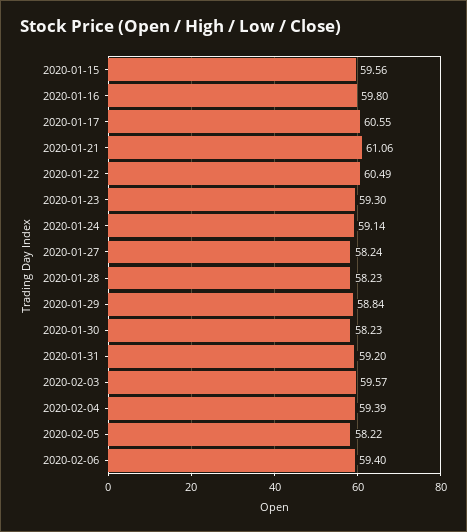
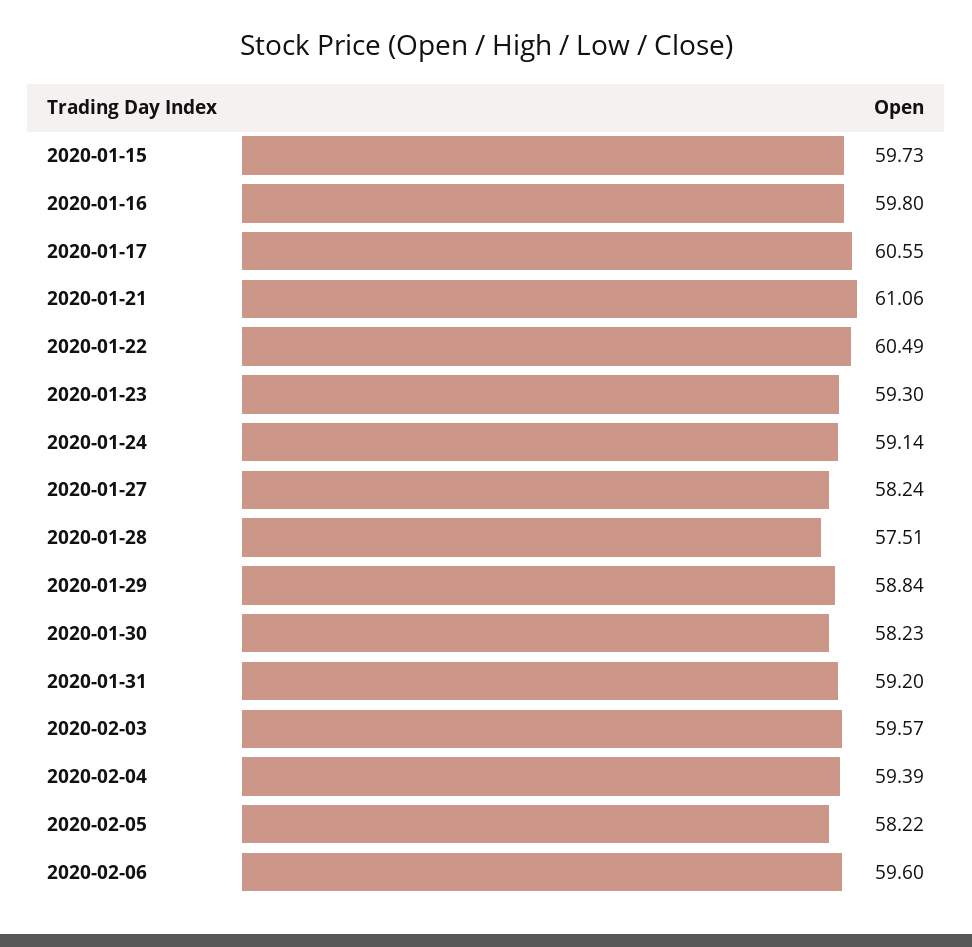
2020-01-15: 59.56 -> 59.73
2020-01-28: 58.23 -> 57.51
2020-02-06: 59.4 -> 59.6

